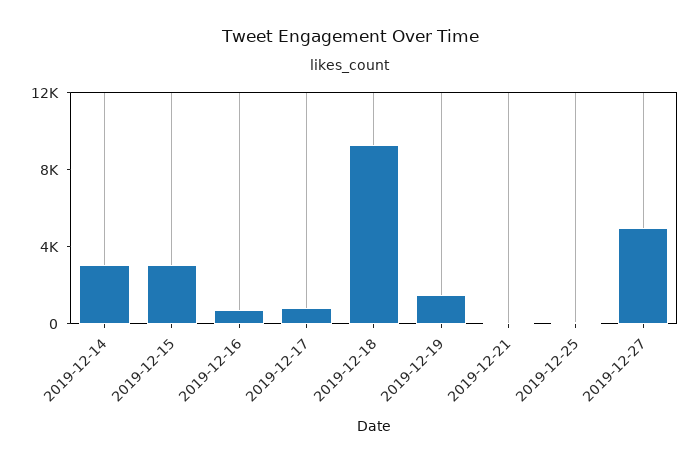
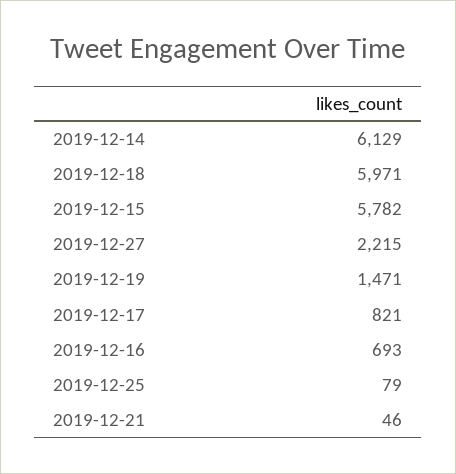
2019-12-14: 3000 -> 6129
2019-12-15: 3000 -> 5782
2019-12-18: 9000 -> 5971
2019-12-27: 5000 -> 2215

